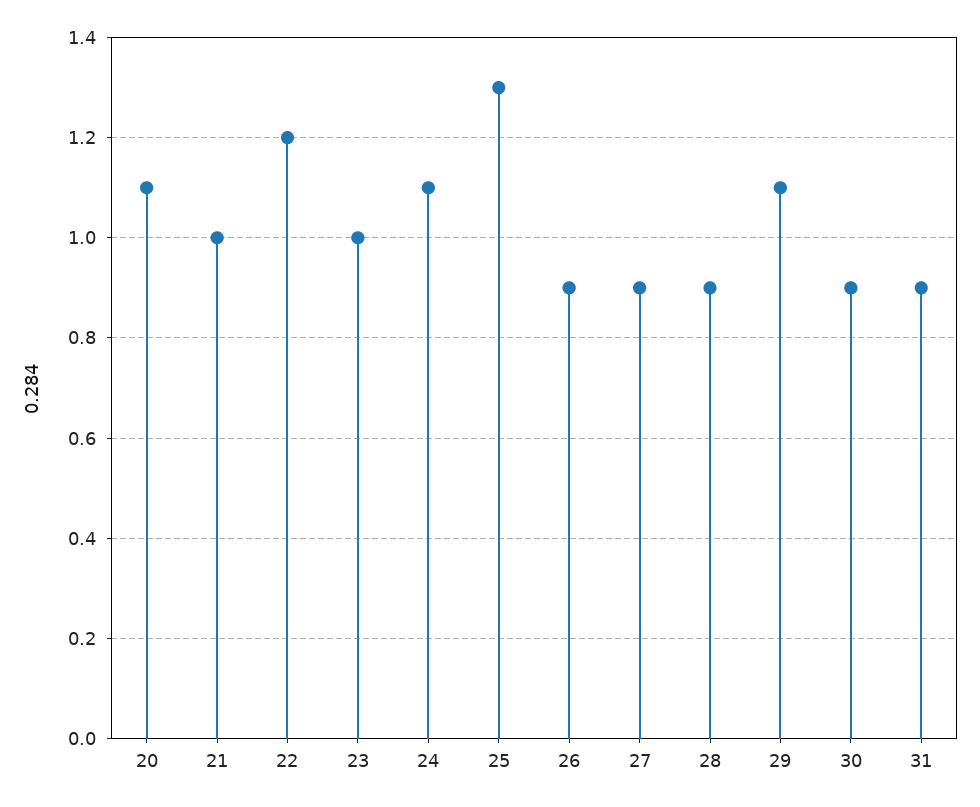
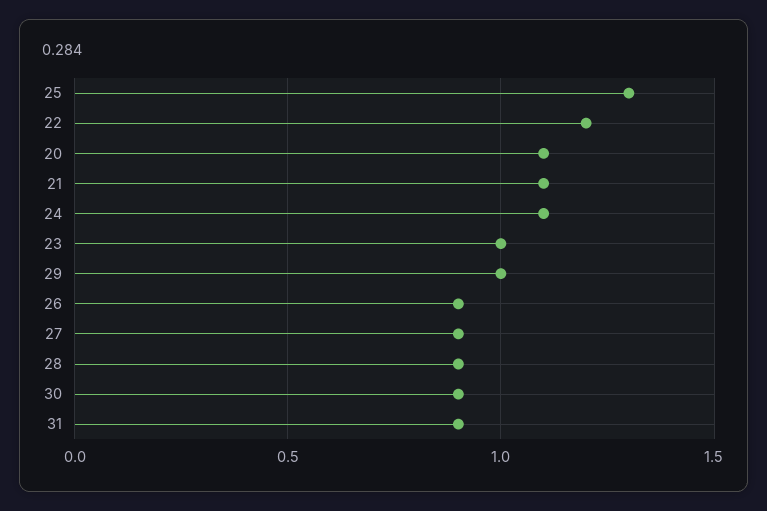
21: 1 -> 1.1
29: 1.1 -> 1

